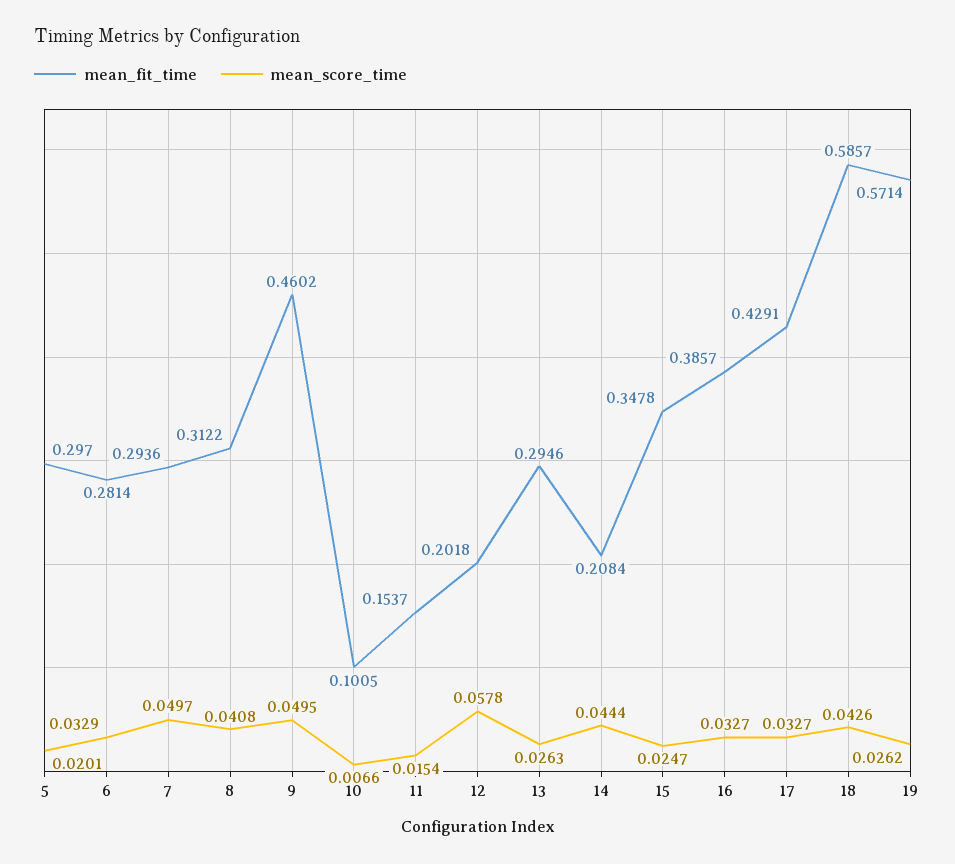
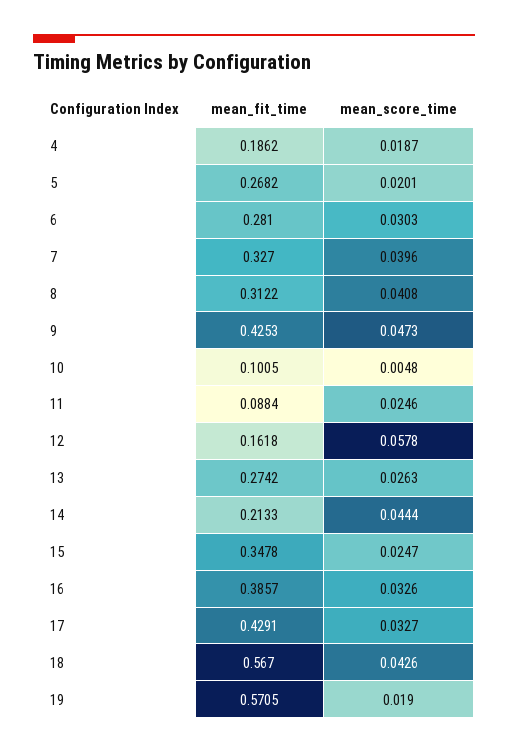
mean_fit_time, 5: 0.297 -> 0.2682
mean_fit_time, 6: 0.2814 -> 0.281
mean_score_time, 6: 0.0329 -> 0.0303
mean_fit_time, 7: 0.2936 -> 0.327
mean_score_time, 7: 0.0497 -> 0.0396
mean_fit_time, 9: 0.4602 -> 0.4253
mean_score_time, 9: 0.0495 -> 0.0473
mean_score_time, 10: 0.0066 -> 0.0048
mean_fit_time, 11: 0.1537 -> 0.0884
mean_score_time, 11: 0.0154 -> 0.0246
mean_fit_time, 12: 0.2018 -> 0.1618
mean_fit_time, 13: 0.2946 -> 0.2742
mean_fit_time, 14: 0.2084 -> 0.2133
mean_score_time, 16: 0.0327 -> 0.0326
mean_fit_time, 18: 0.5857 -> 0.567
mean_fit_time, 19: 0.5714 -> 0.5705
mean_score_time, 19: 0.0262 -> 0.019
mean_fit_time, 4: none -> 0.1862
mean_score_time, 4: none -> 0.0187

